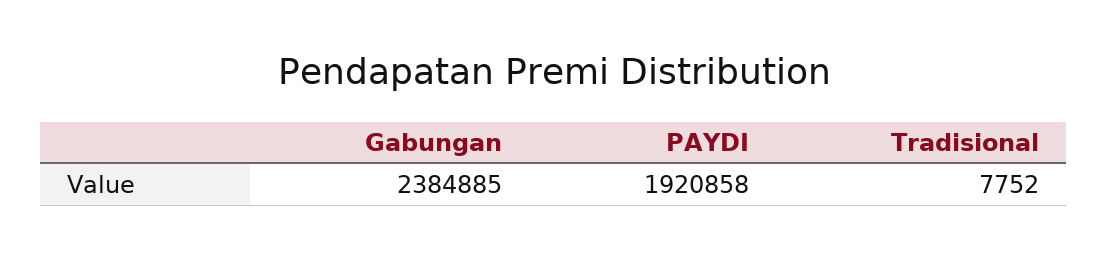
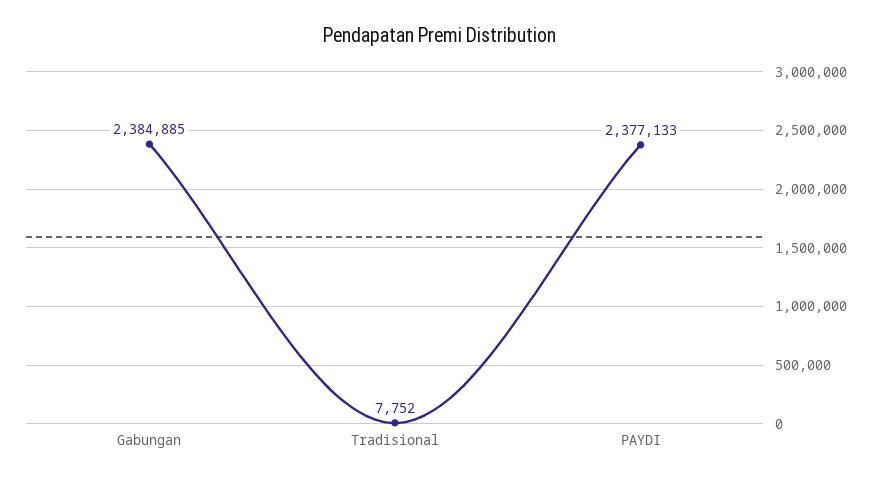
PAYDI: 1920858 -> 2377133

